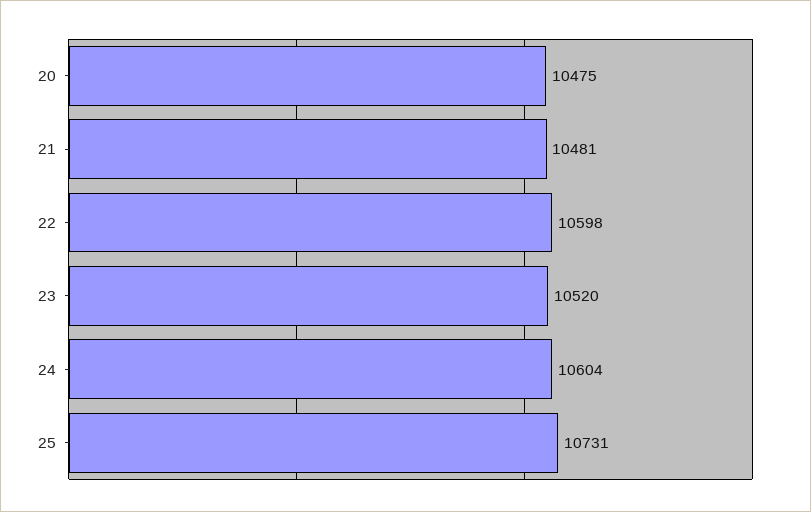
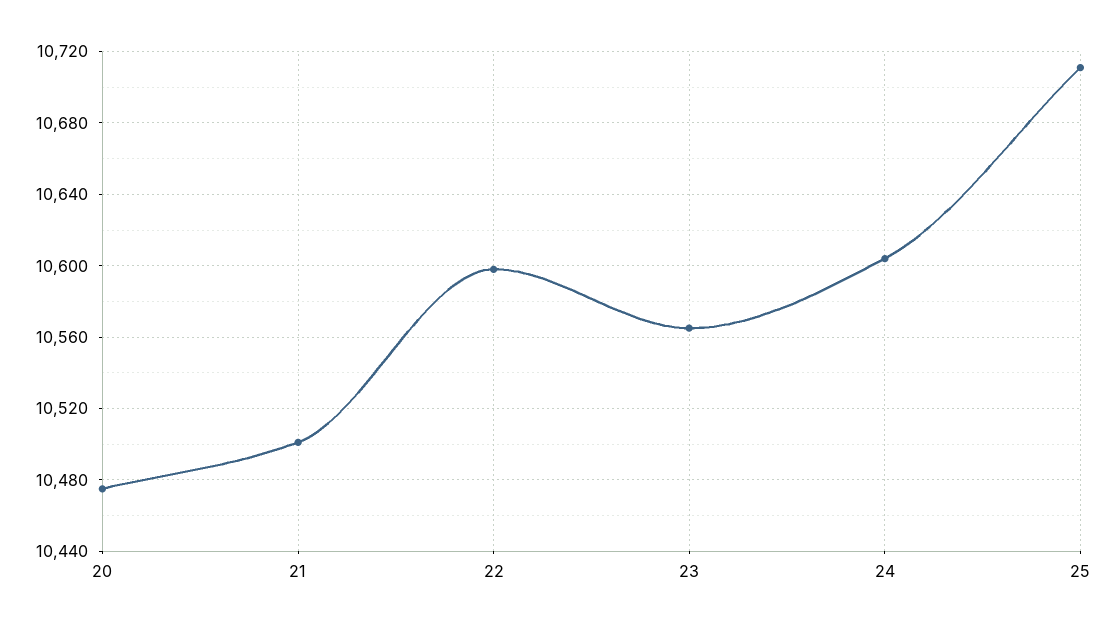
21: 10481 -> 10500
23: 10520 -> 10565
25: 10731 -> 10710

